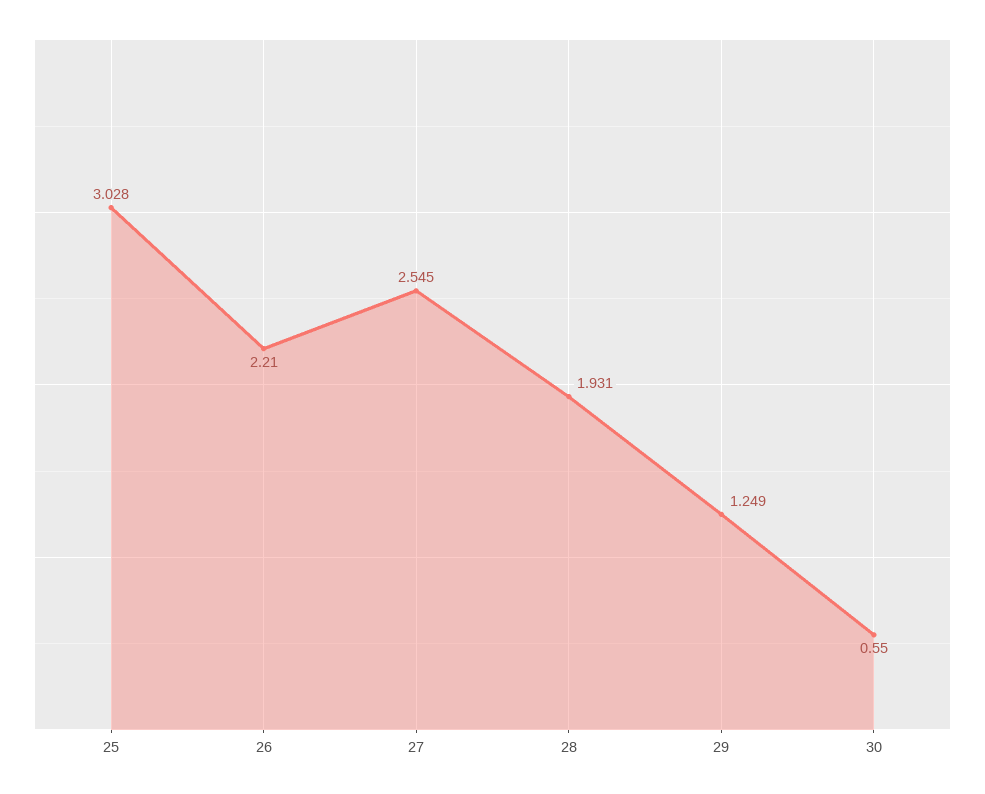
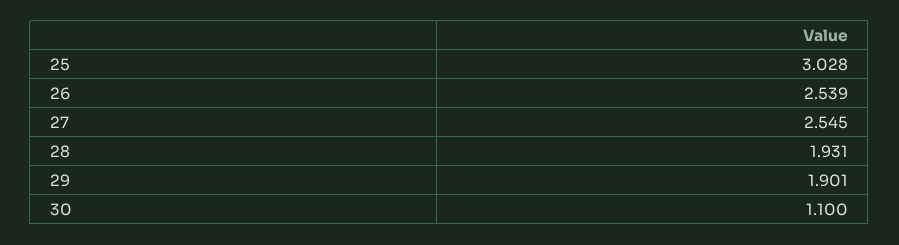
26: 2.21 -> 2.539
29: 1.249 -> 1.901
30: 0.55 -> 1.1

